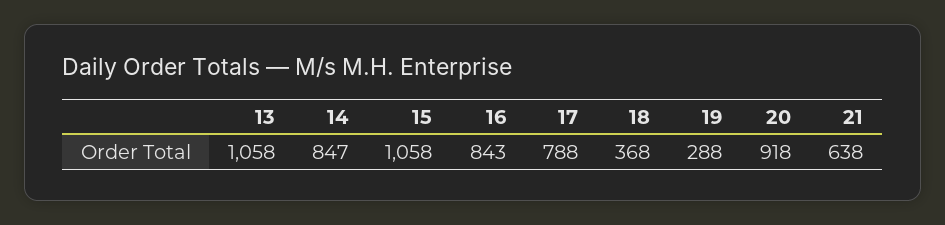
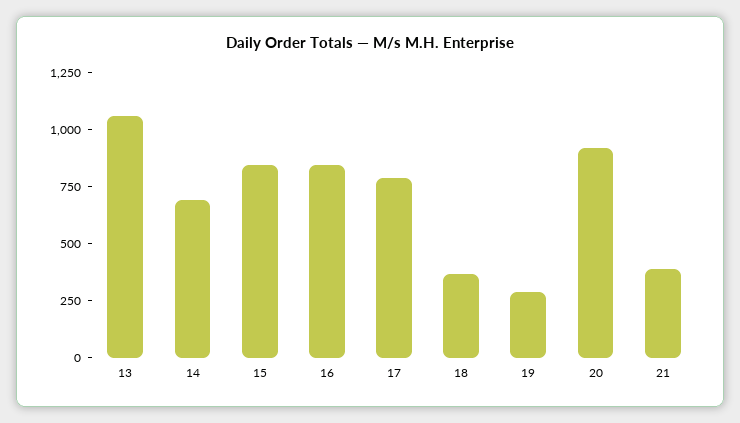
14: 847 -> 700
15: 1058 -> 850
21: 638 -> 400

